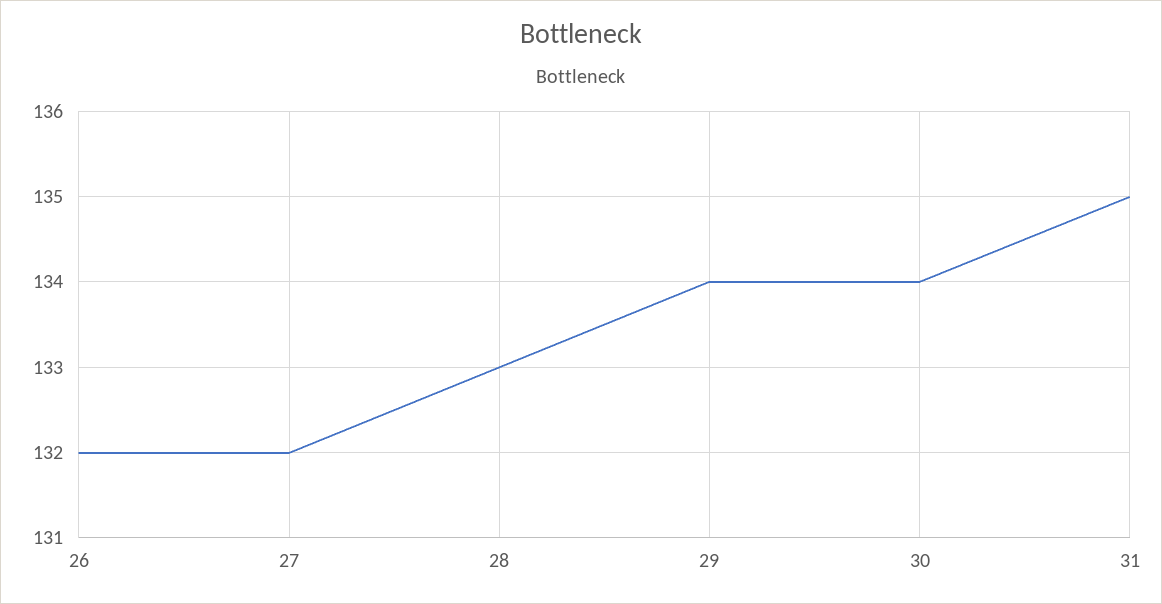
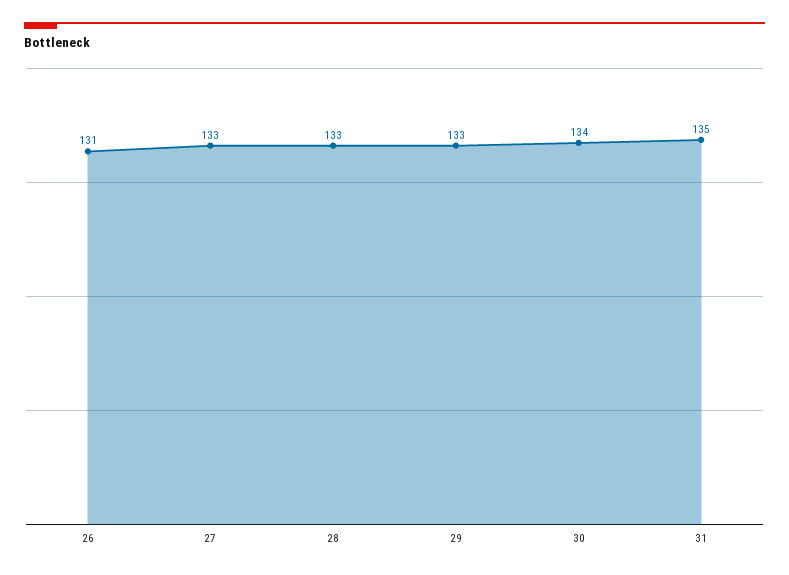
26: 132 -> 131
27: 132 -> 133
29: 134 -> 133

